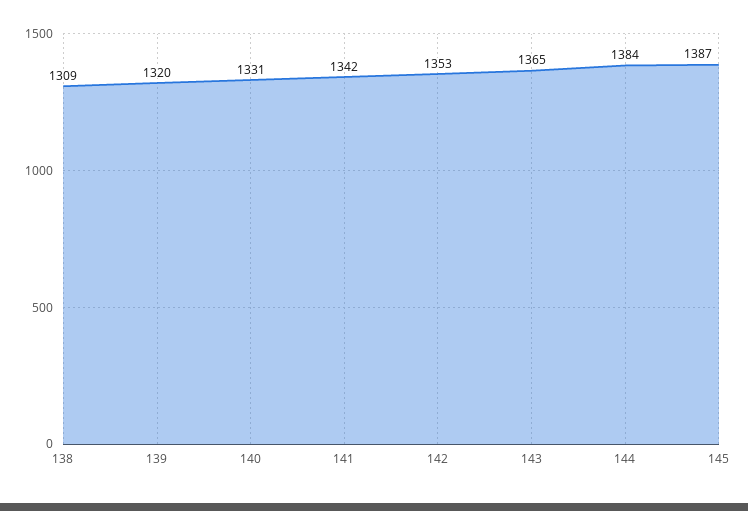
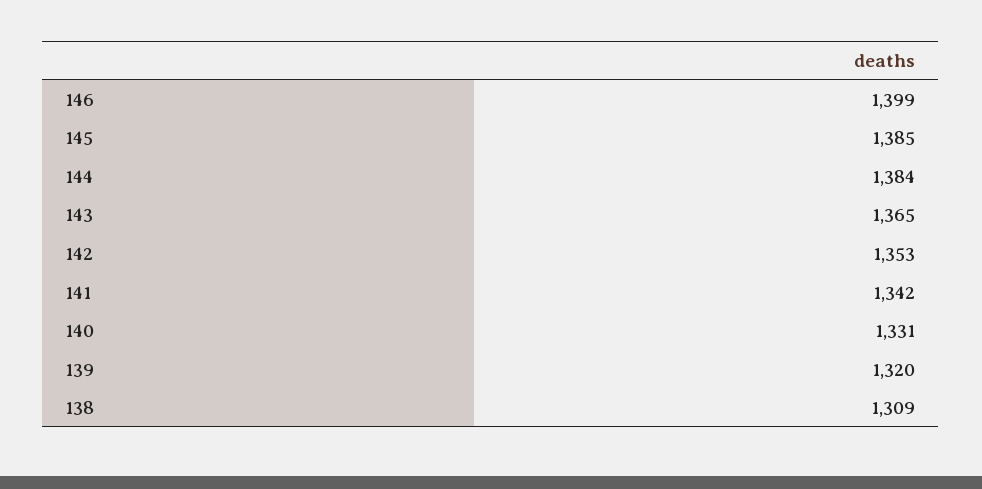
145: 1387 -> 1385
146: none -> 1399

